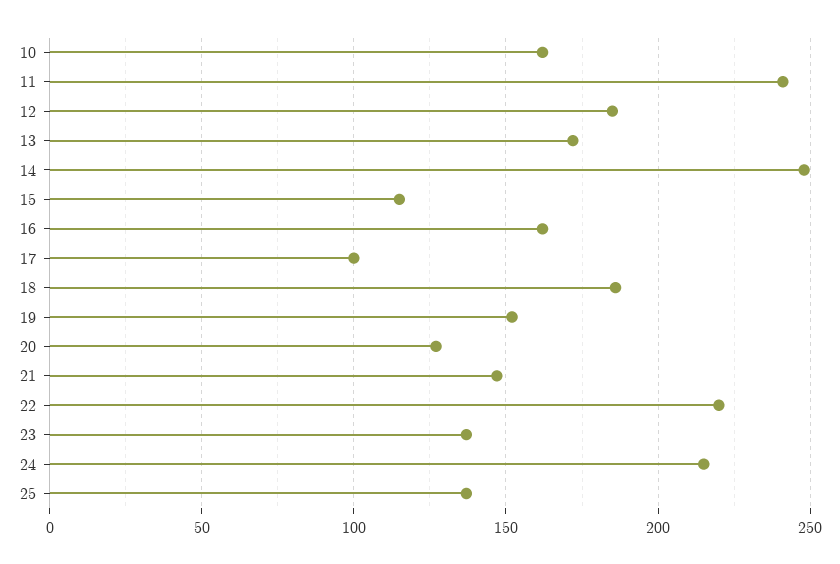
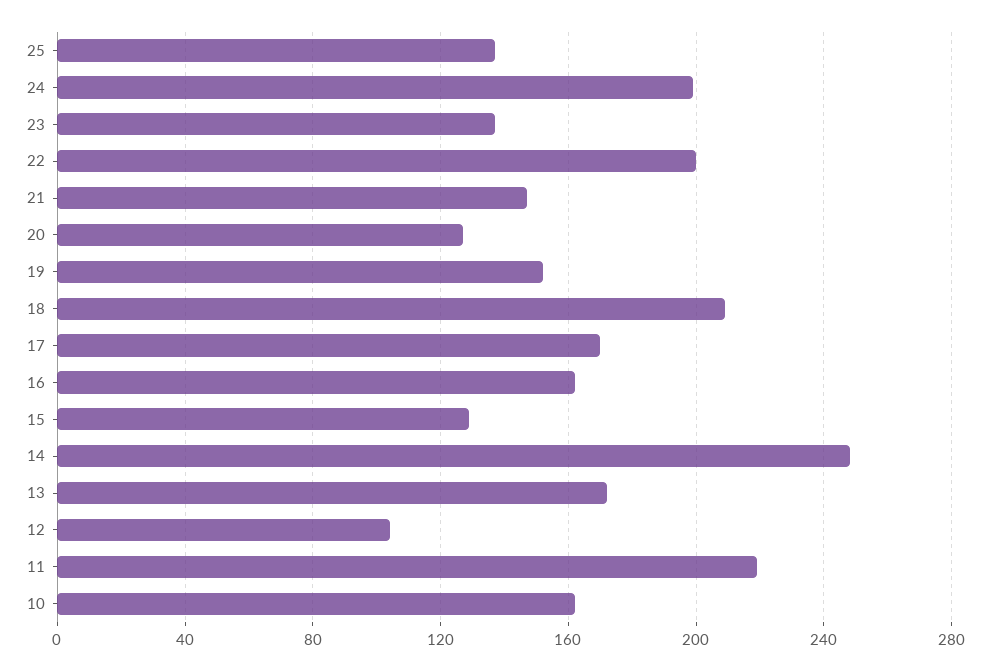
11: 240 -> 220
12: 185 -> 105
15: 115 -> 130
17: 100 -> 170
18: 185 -> 210
22: 220 -> 200
24: 215 -> 200

